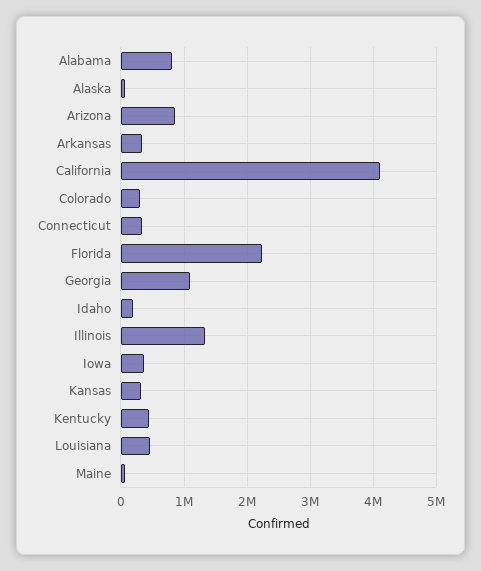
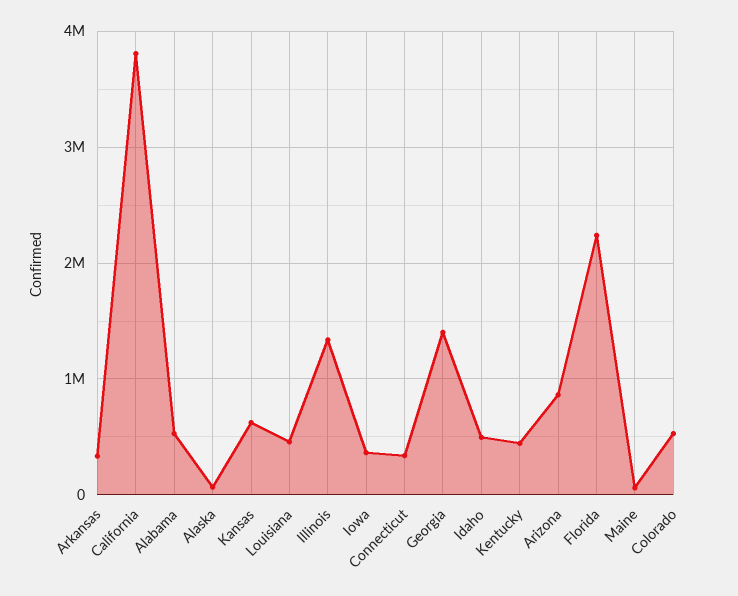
Alabama: 800000 -> 500000
California: 4100000 -> 3800000
Colorado: 300000 -> 500000
Georgia: 1100000 -> 1400000
Idaho: 200000 -> 500000
Kansas: 300000 -> 600000

